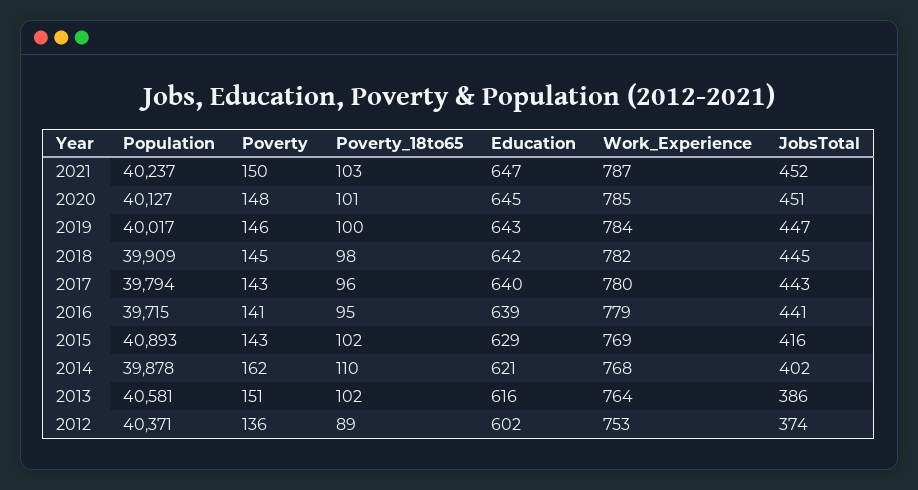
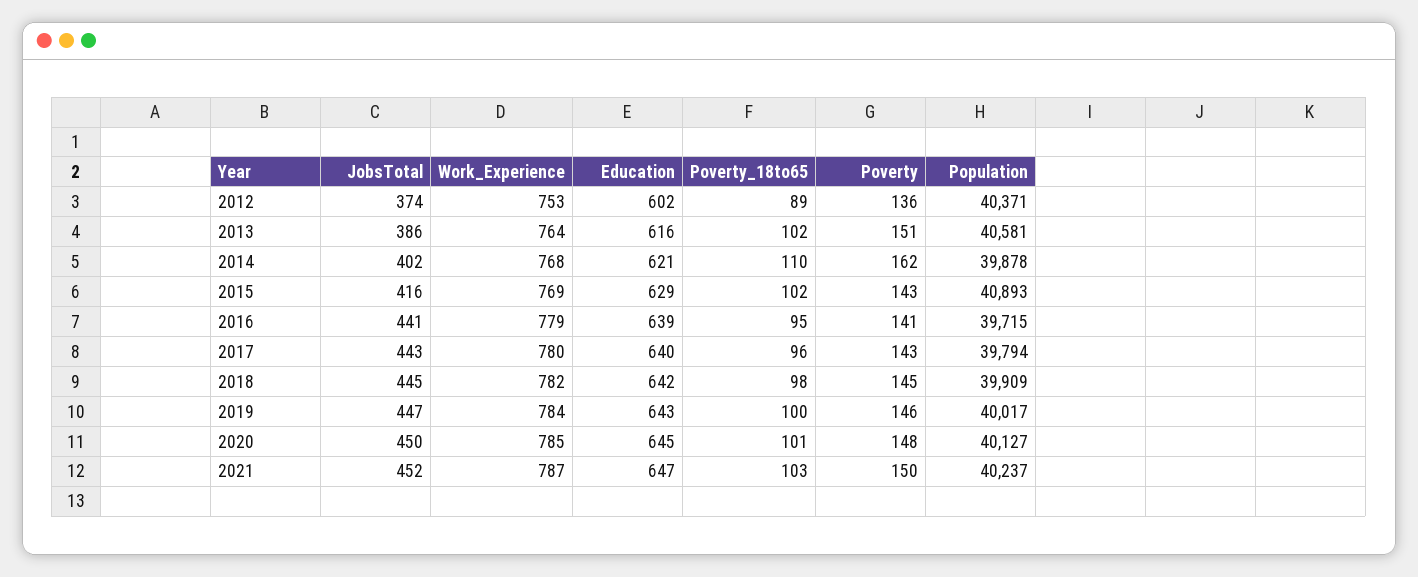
JobsTotal, 2020: 451 -> 450

